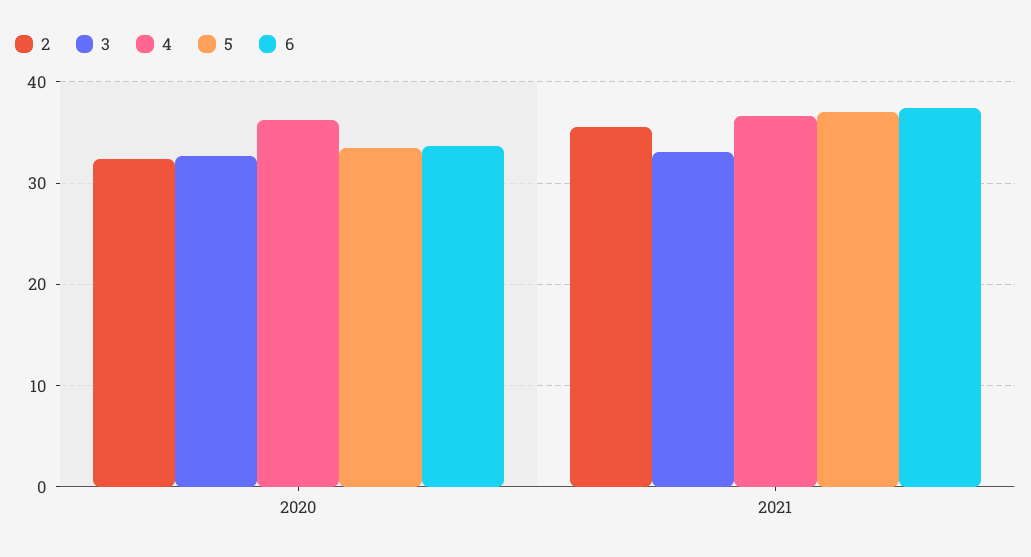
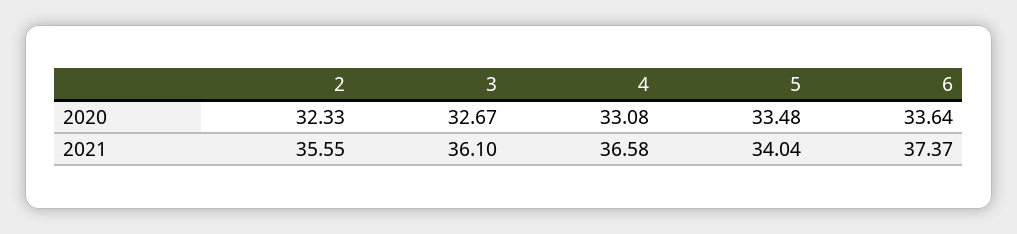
4, 2020: 36 -> 33.08
3, 2021: 33 -> 36.1
5, 2021: 37 -> 34.04

